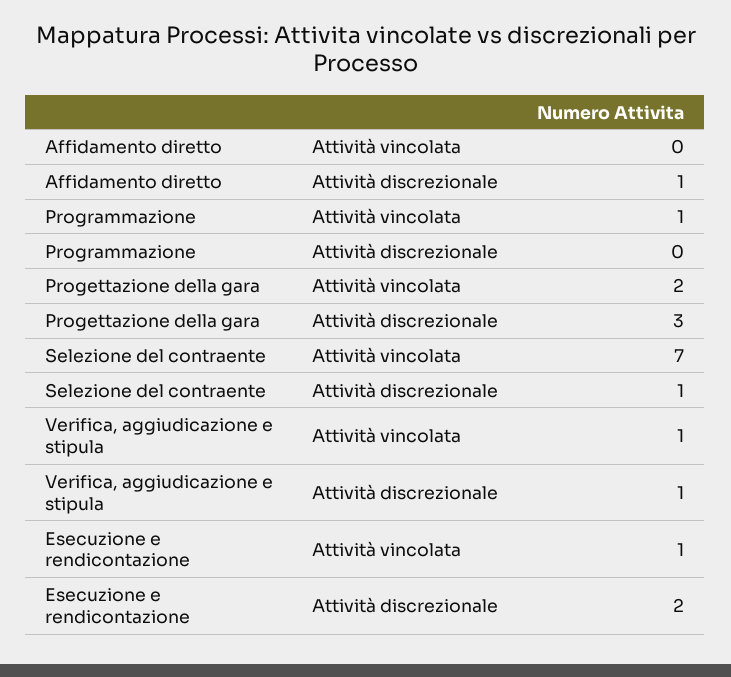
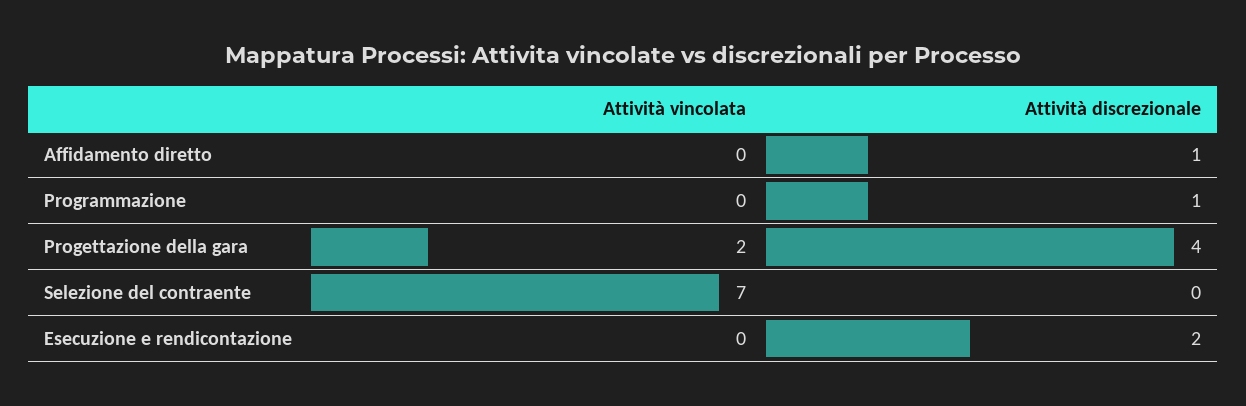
Programmazione, Attività vincolata: 1 -> 0
Programmazione, Attività discrezionale: 0 -> 1
Progettazione della gara, Attività discrezionale: 3 -> 4
Selezione del contraente, Attività discrezionale: 1 -> 0
Verifica, aggiudicazione e stipula, Attività vincolata: 1 -> none
Verifica, aggiudicazione e stipula, Attività discrezionale: 1 -> none
Esecuzione e rendicontazione, Attività vincolata: 1 -> 0

